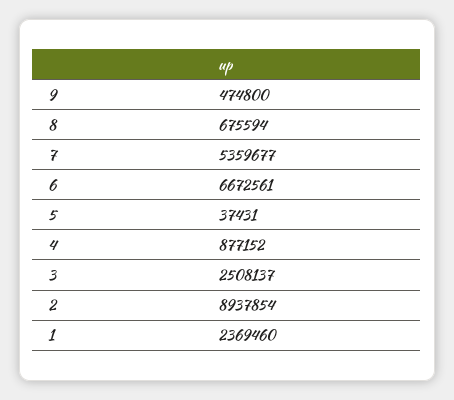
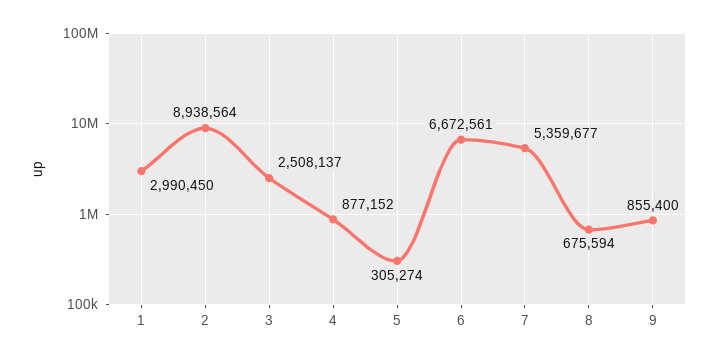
9: 474800 -> 855400
5: 37431 -> 305274
2: 8937854 -> 8938564
1: 2369460 -> 2990450

